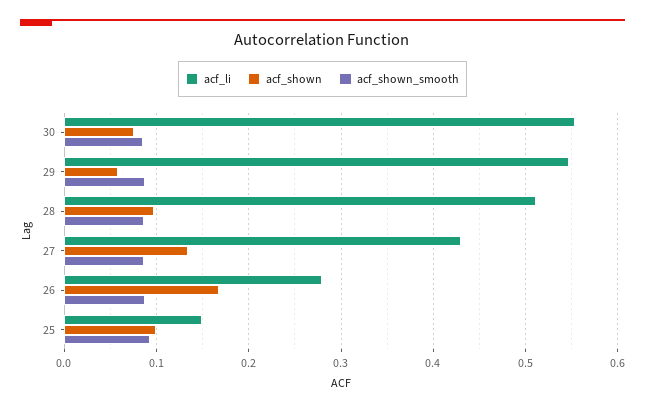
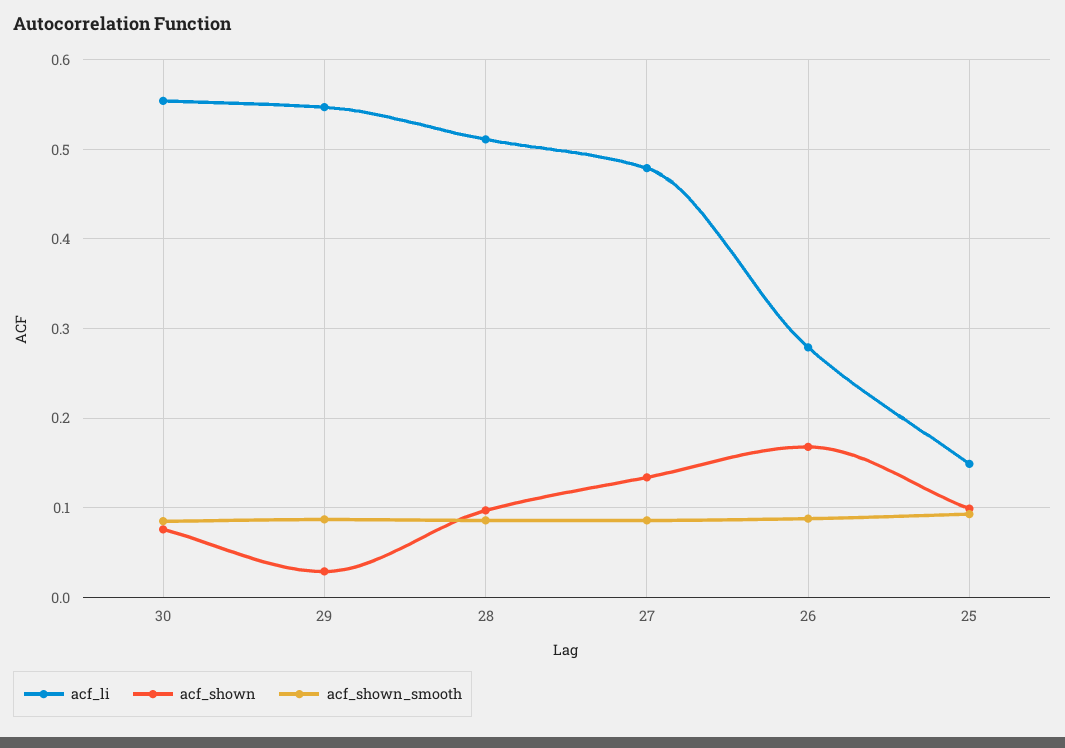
acf_shown, 29: 0.06 -> 0.03
acf_li, 27: 0.43 -> 0.48

